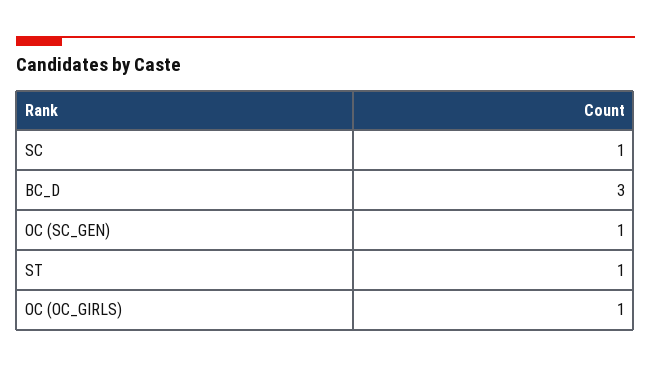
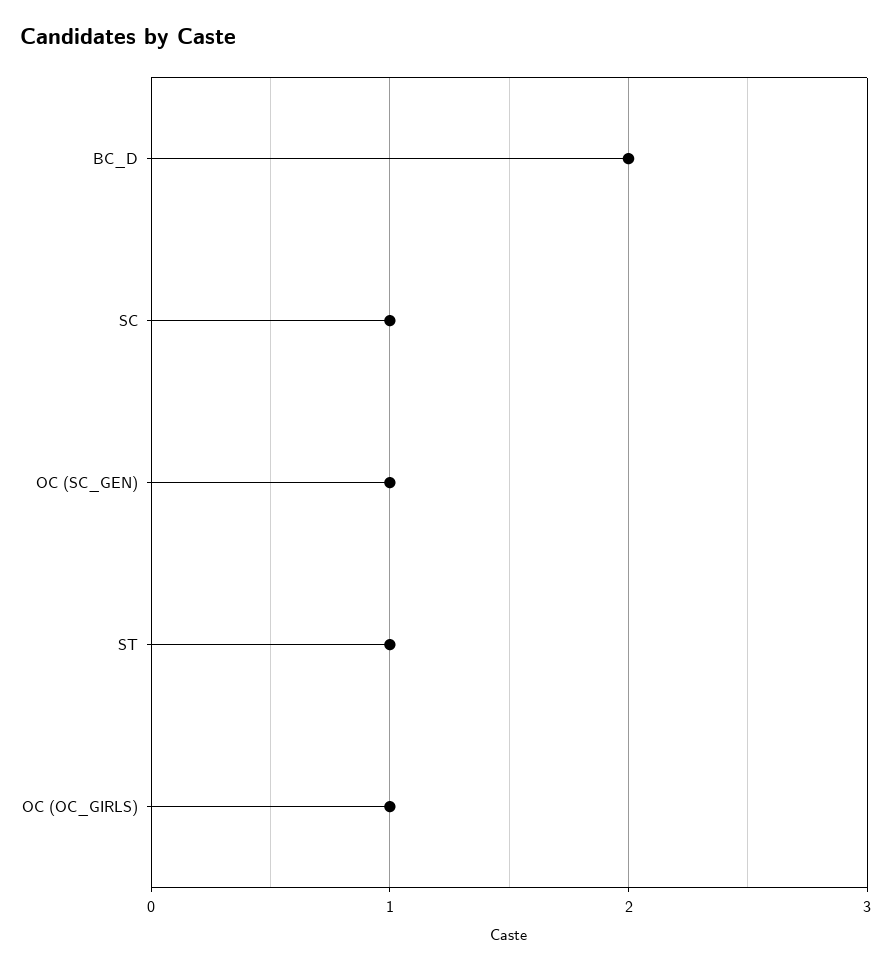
BC_D: 3 -> 2

